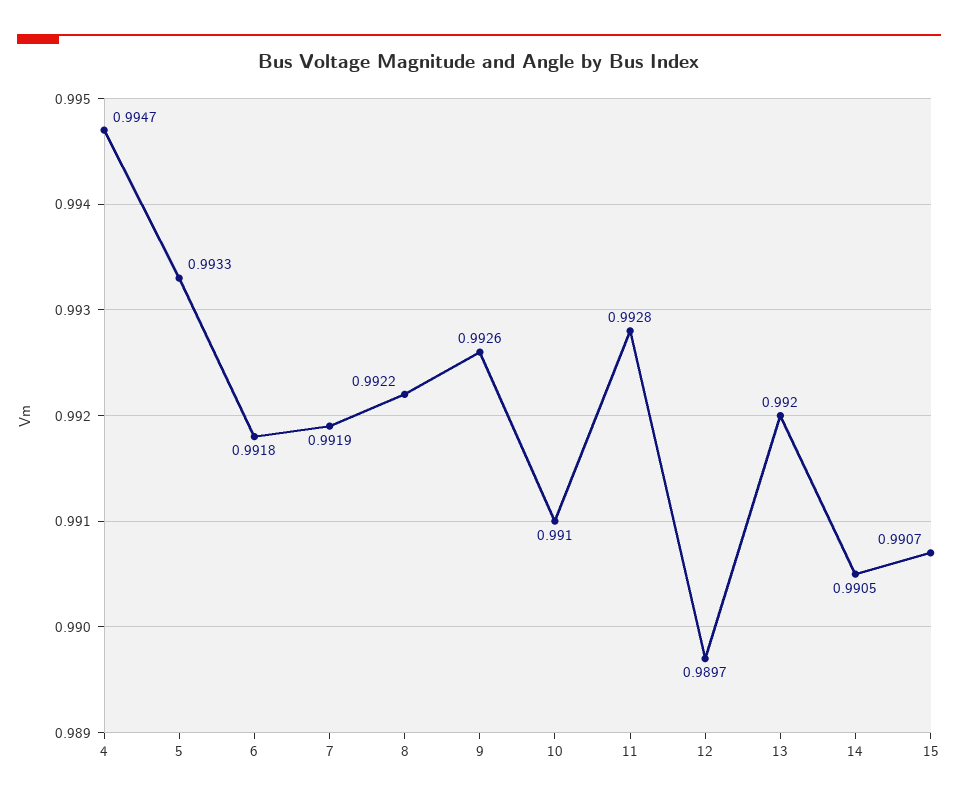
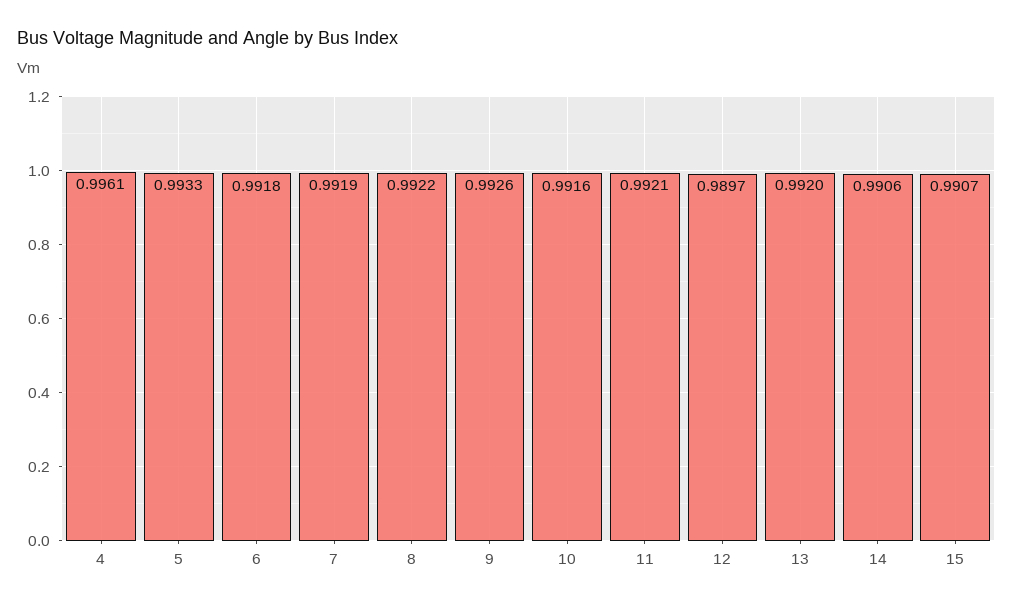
4: 0.9947 -> 0.9961
10: 0.991 -> 0.9916
11: 0.9928 -> 0.9921
14: 0.9905 -> 0.9906

